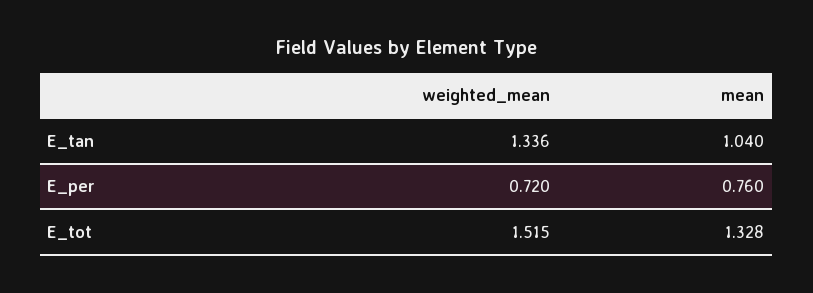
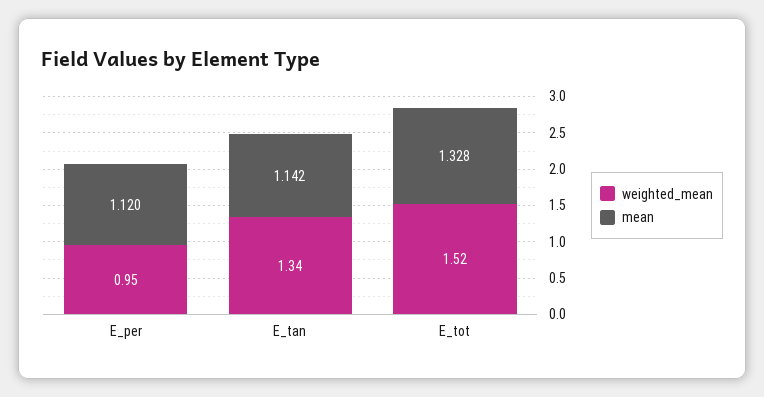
mean, E_tan: 1.04 -> 1.142
weighted_mean, E_per: 0.72 -> 0.95
mean, E_per: 0.76 -> 1.12

